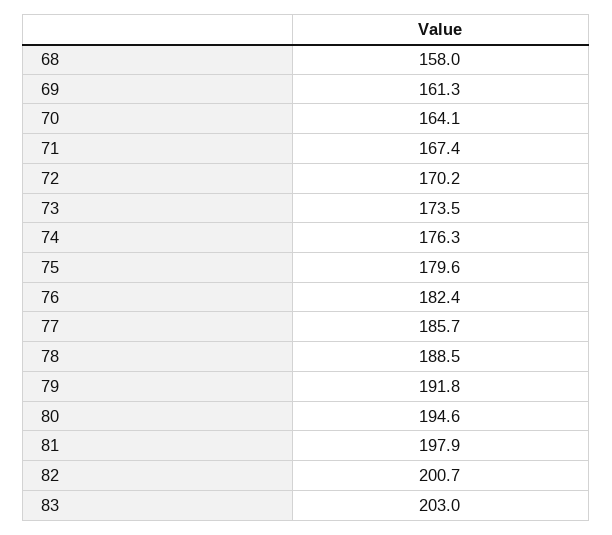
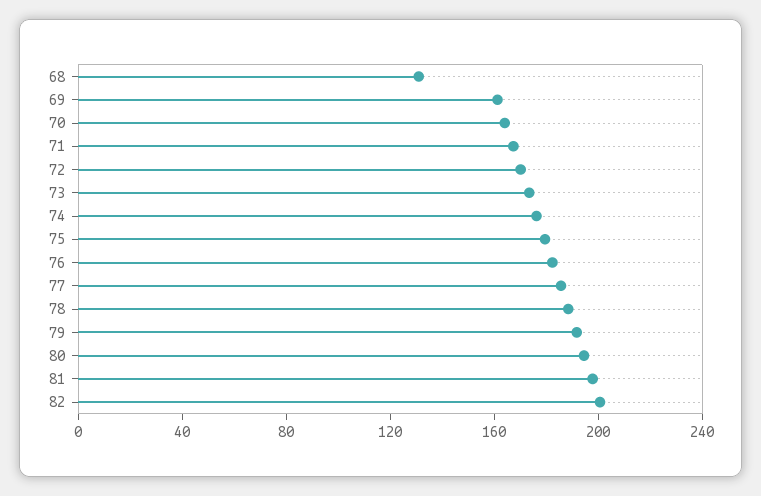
68: 158 -> 130
83: 203 -> none

